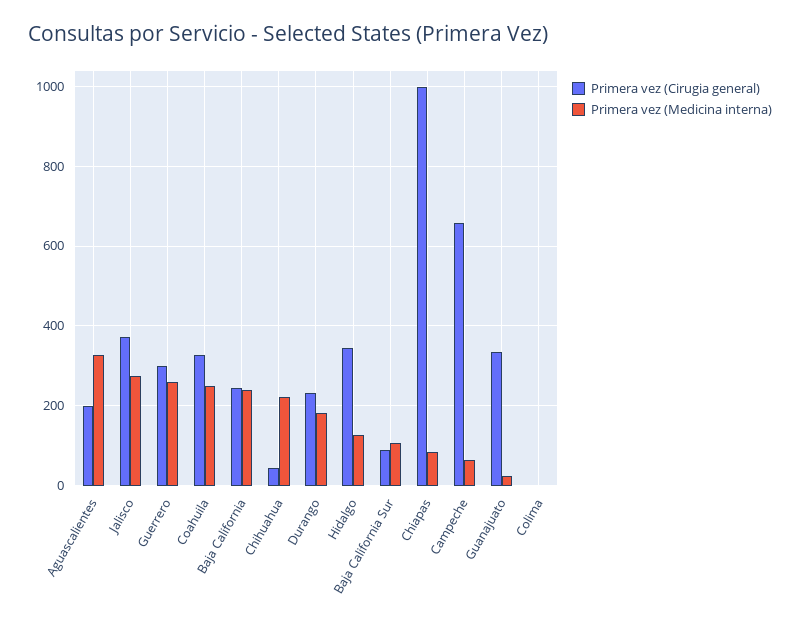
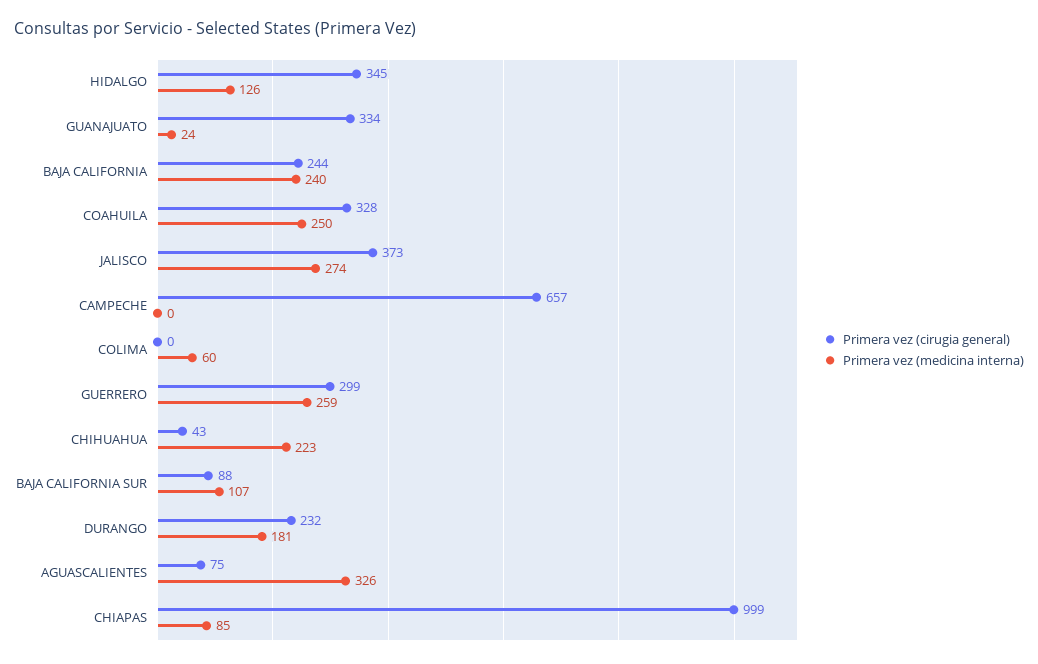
Primera vez (Cirugia general), Aguascalientes: 200 -> 75
Primera vez (Medicina interna), Campeche: 60 -> 0
Primera vez (Medicina interna), Colima: 0 -> 60

